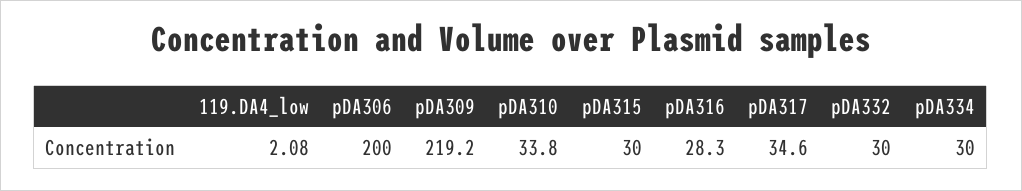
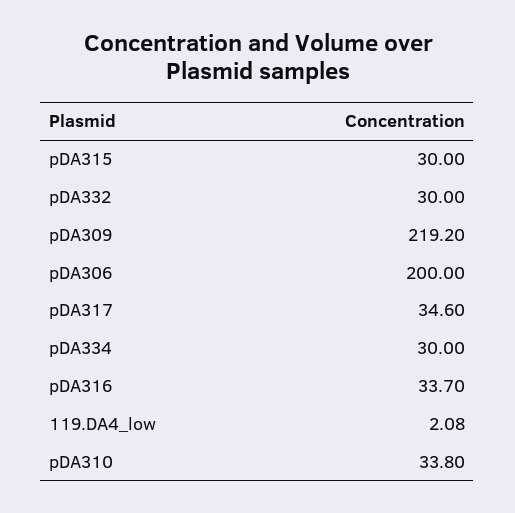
pDA316: 28.3 -> 33.7

